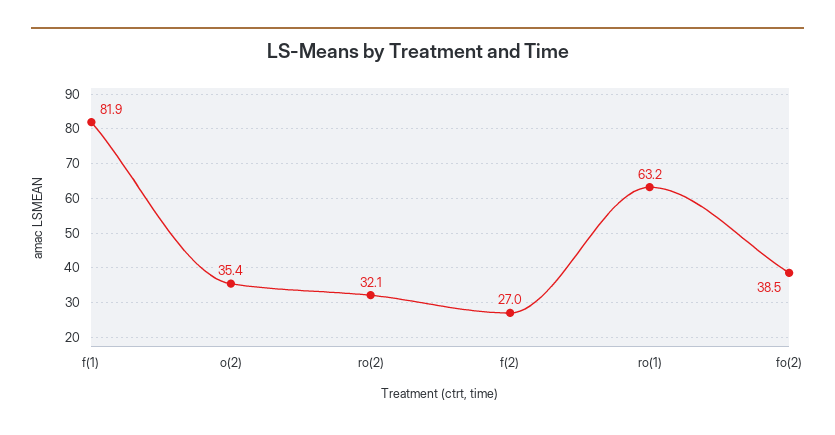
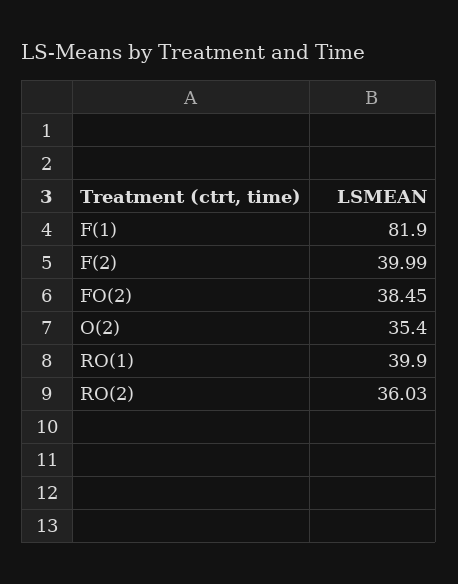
ro(2): 32.1 -> 36.03
f(2): 27 -> 39.99
ro(1): 63.2 -> 39.9

